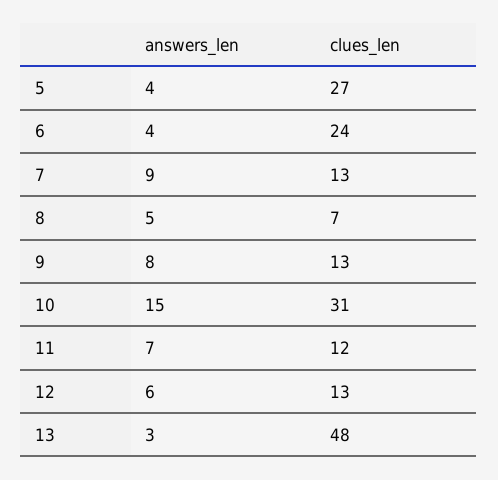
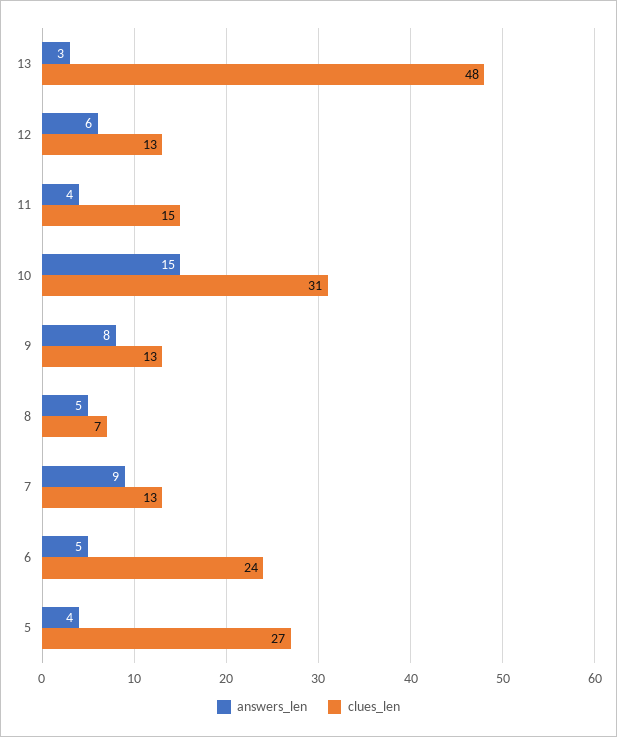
answers_len, 6: 4 -> 5
answers_len, 11: 7 -> 4
clues_len, 11: 12 -> 15

